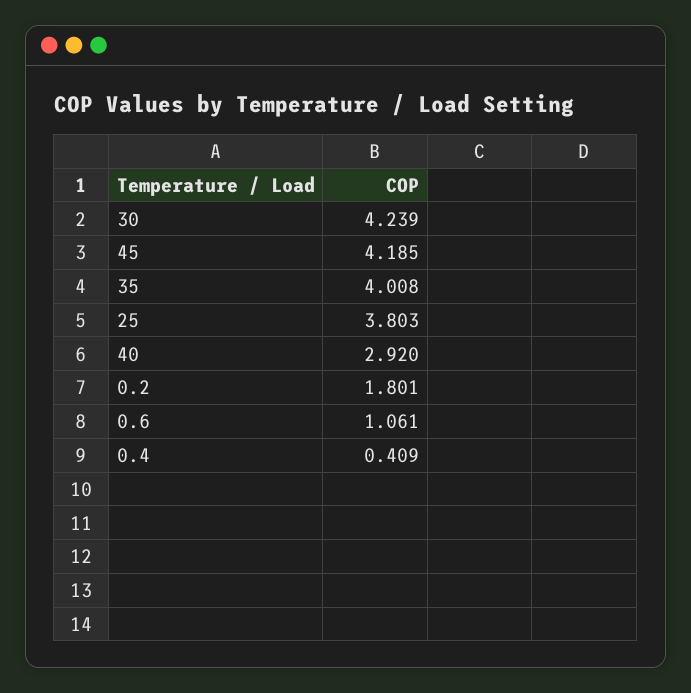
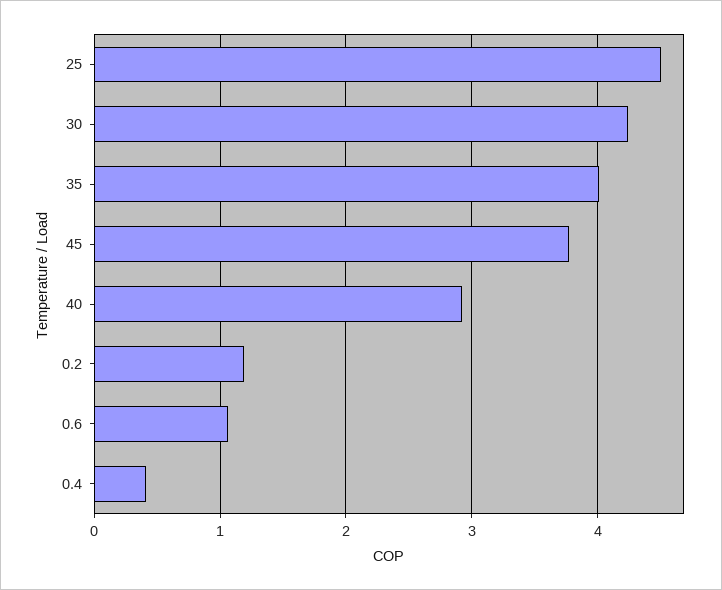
45: 4.185 -> 3.8
25: 3.803 -> 4.5
0.2: 1.801 -> 1.2

